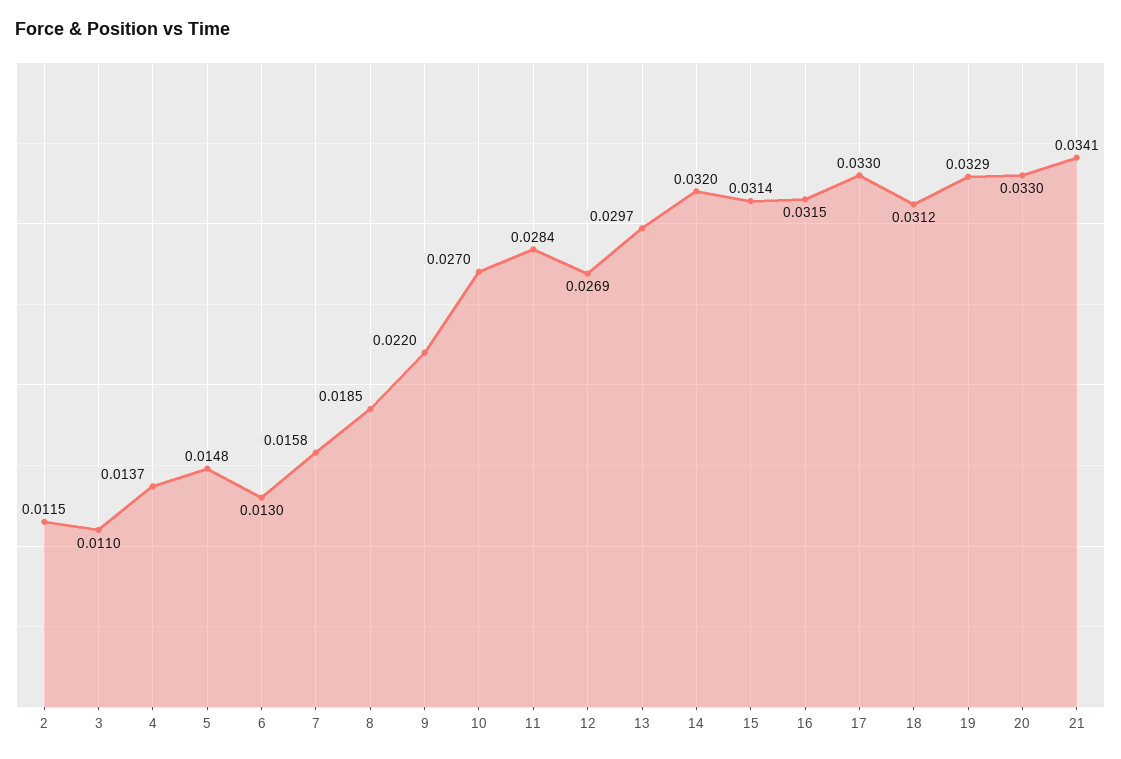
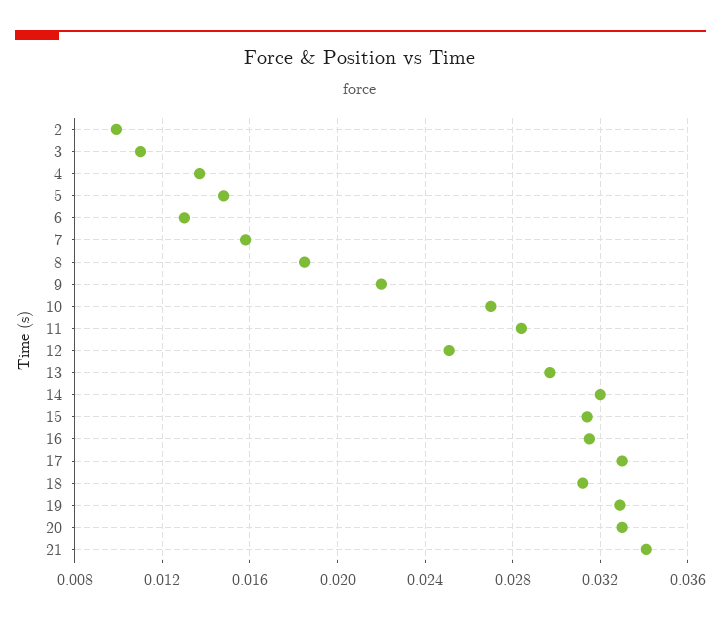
2: 0.0115 -> 0.01
12: 0.0269 -> 0.025

